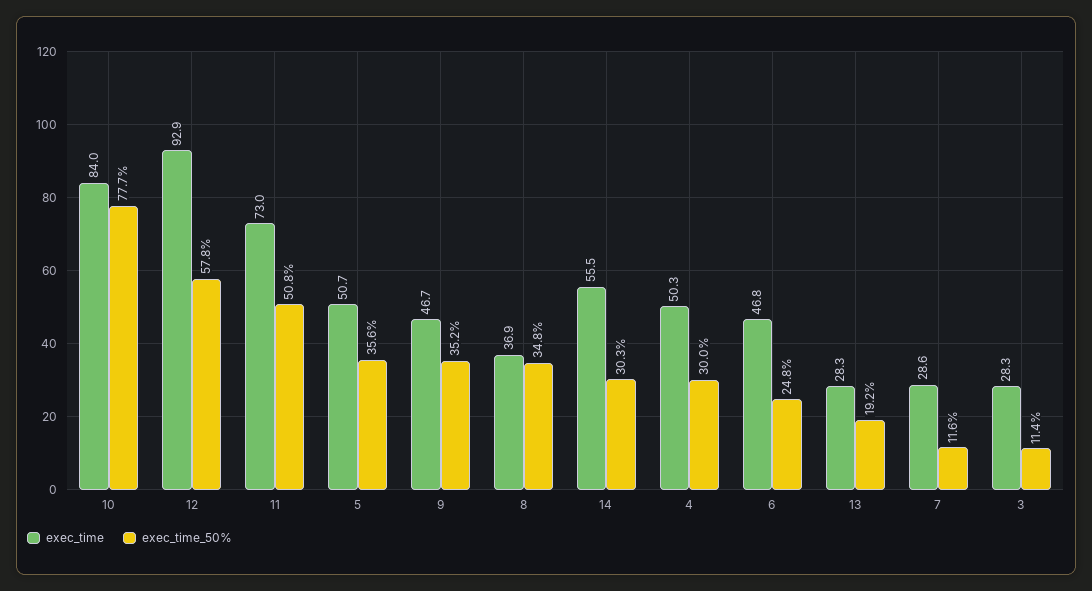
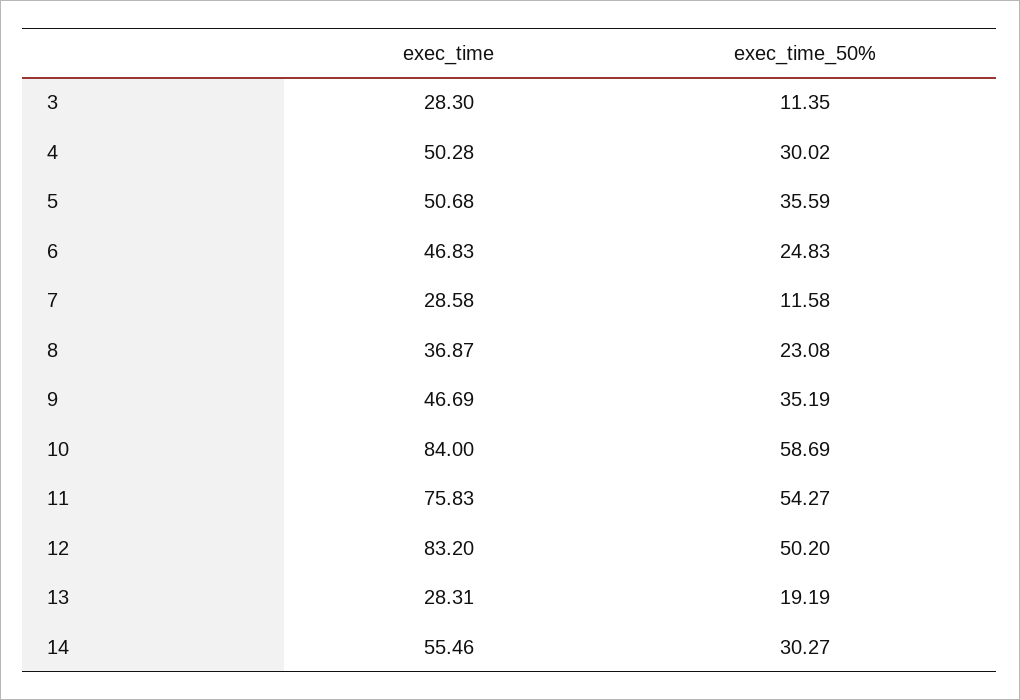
exec_time_50%, 10: 77.7 -> 58.69
exec_time, 12: 92.9 -> 83.2
exec_time_50%, 12: 57.8 -> 50.2
exec_time, 11: 73 -> 75.83
exec_time_50%, 11: 50.8 -> 54.27
exec_time_50%, 8: 34.8 -> 23.08

